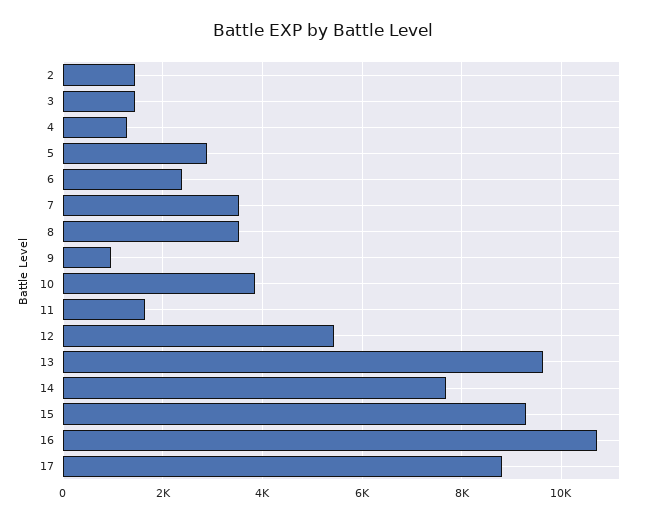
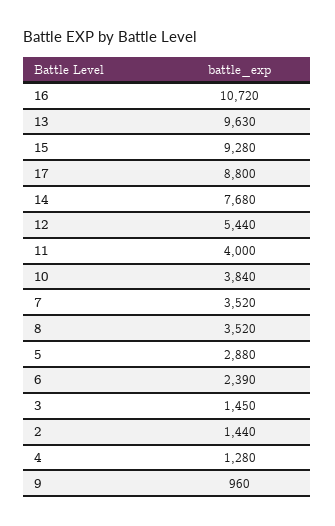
11: 1600 -> 4000

